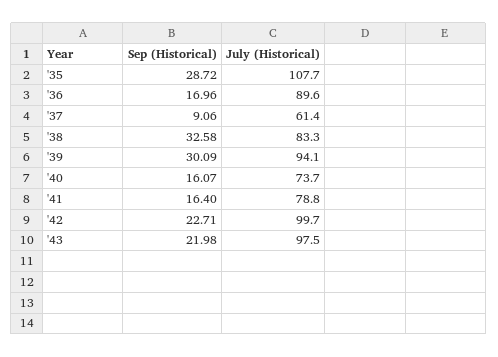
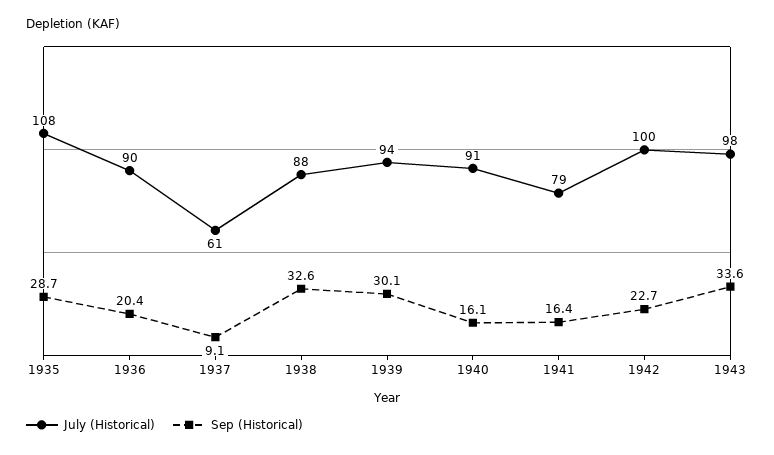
Sep (Historical), '36: 16.96 -> 20.4
July (Historical), '38: 83.3 -> 88
July (Historical), '40: 73.7 -> 91
Sep (Historical), '43: 21.98 -> 33.6

